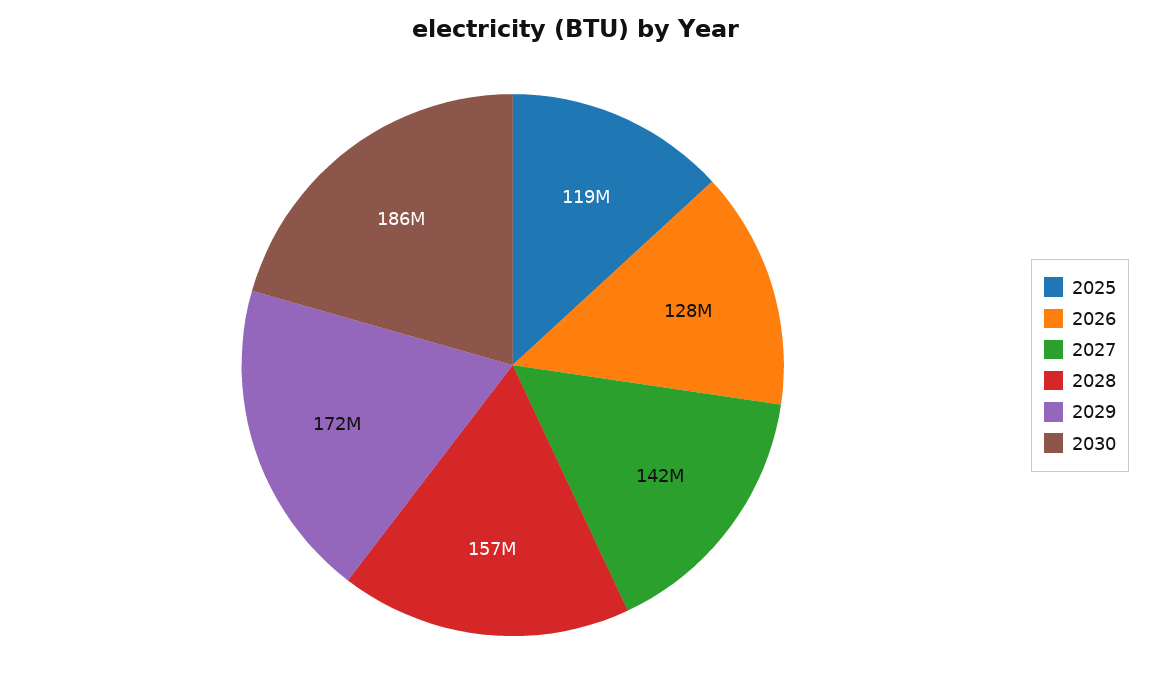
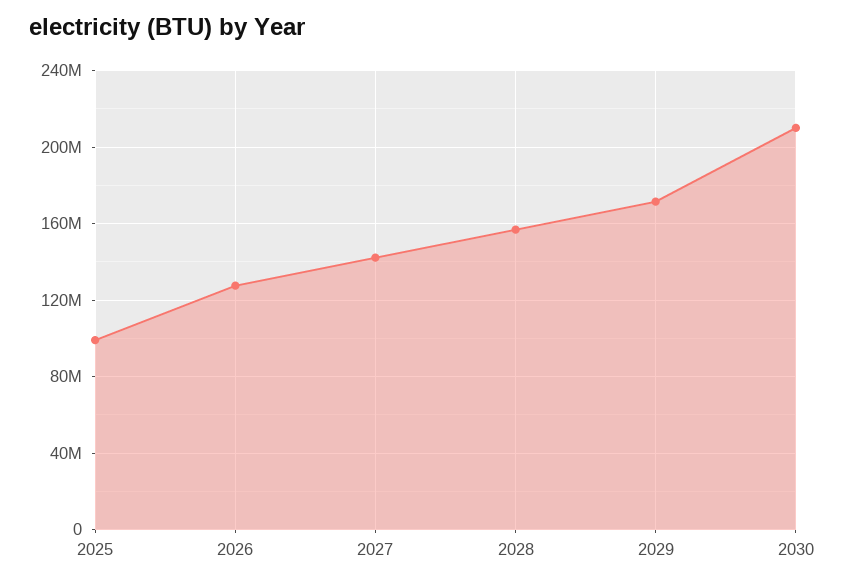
2025: 119000000 -> 100000000
2030: 186000000 -> 210000000

